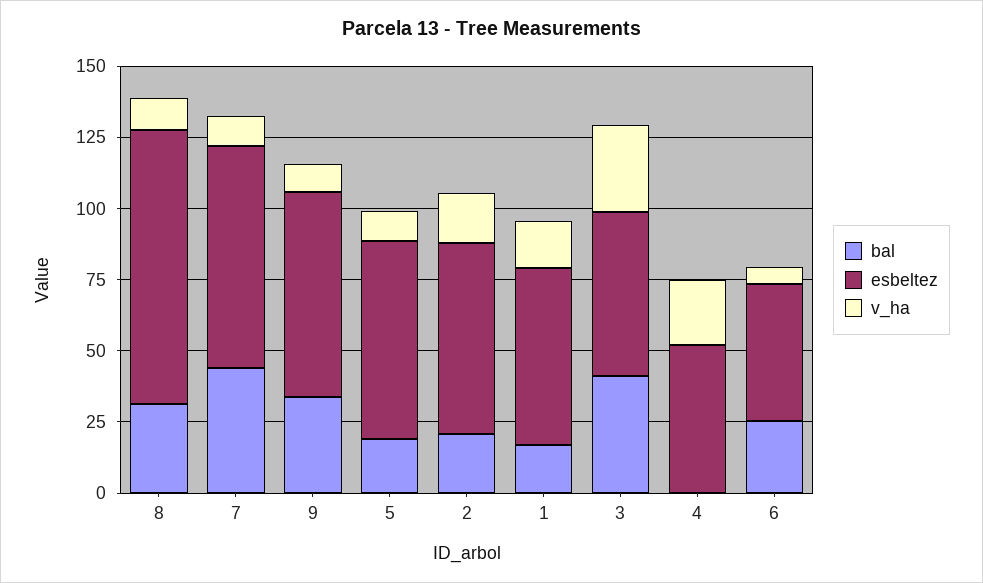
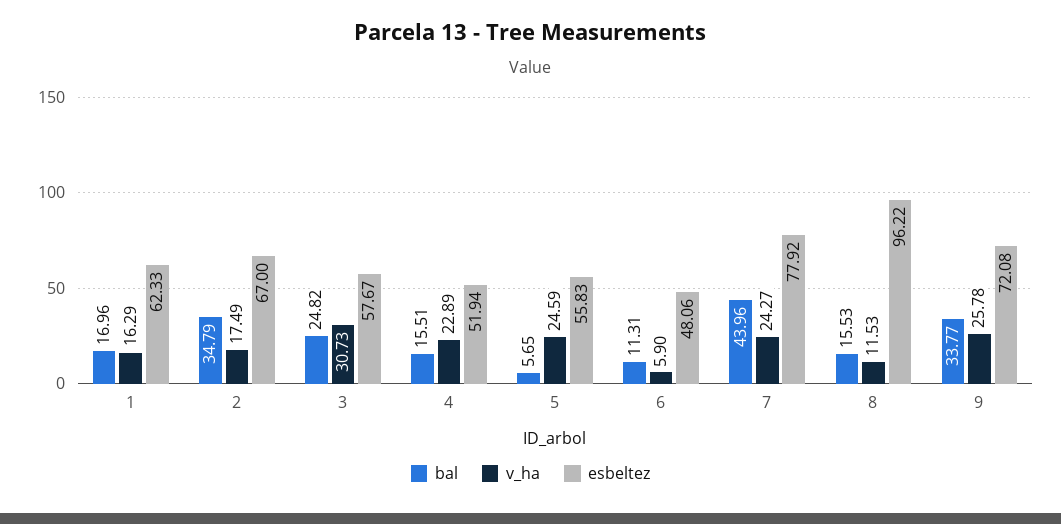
bal, 8: 30 -> 15.53
v_ha, 7: 10 -> 24.27
v_ha, 9: 10 -> 25.78
bal, 5: 20 -> 5.65
esbeltez, 5: 70 -> 55.83
v_ha, 5: 10 -> 24.59
bal, 2: 20 -> 34.79
bal, 3: 40 -> 24.82
bal, 4: 0 -> 15.51
bal, 6: 25 -> 11.31

